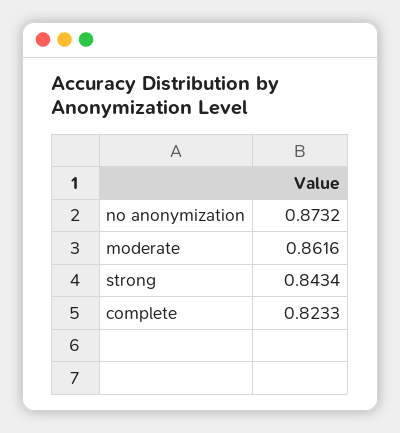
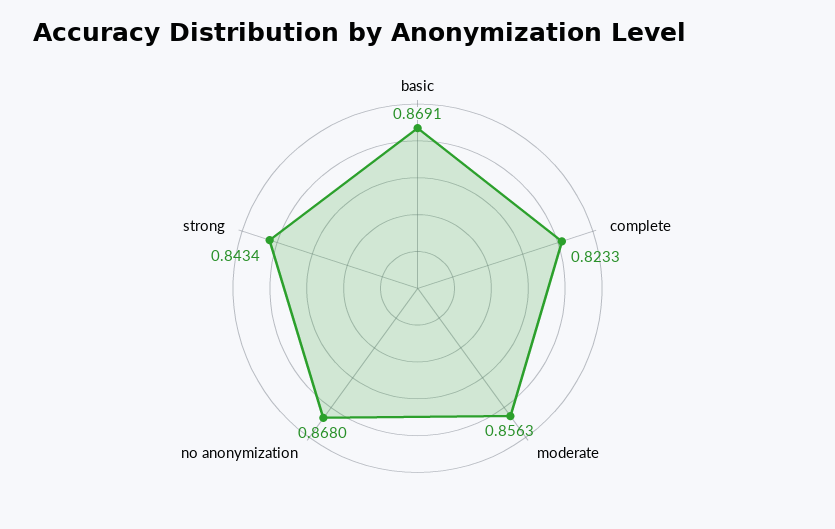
no anonymization: 0.8732 -> 0.868
moderate: 0.8616 -> 0.8563
basic: none -> 0.8691

